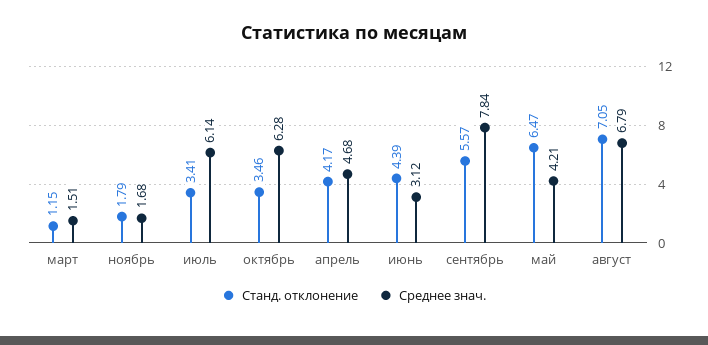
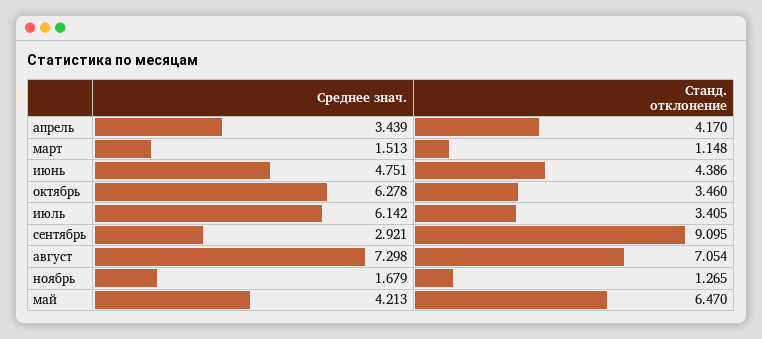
Станд. отклонение, ноябрь: 1.79 -> 1.265
Среднее знач., апрель: 4.68 -> 3.439
Среднее знач., июнь: 3.12 -> 4.751
Станд. отклонение, сентябрь: 5.57 -> 9.095
Среднее знач., сентябрь: 7.84 -> 2.921
Среднее знач., август: 6.79 -> 7.298

